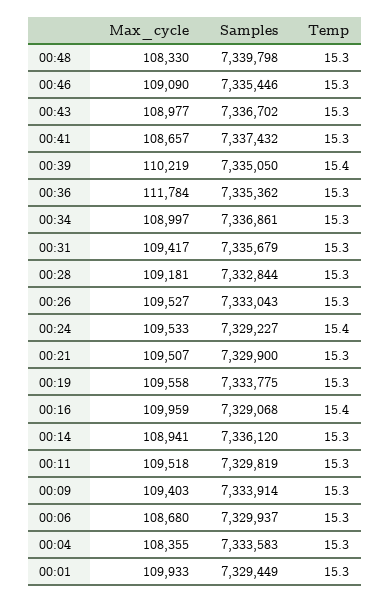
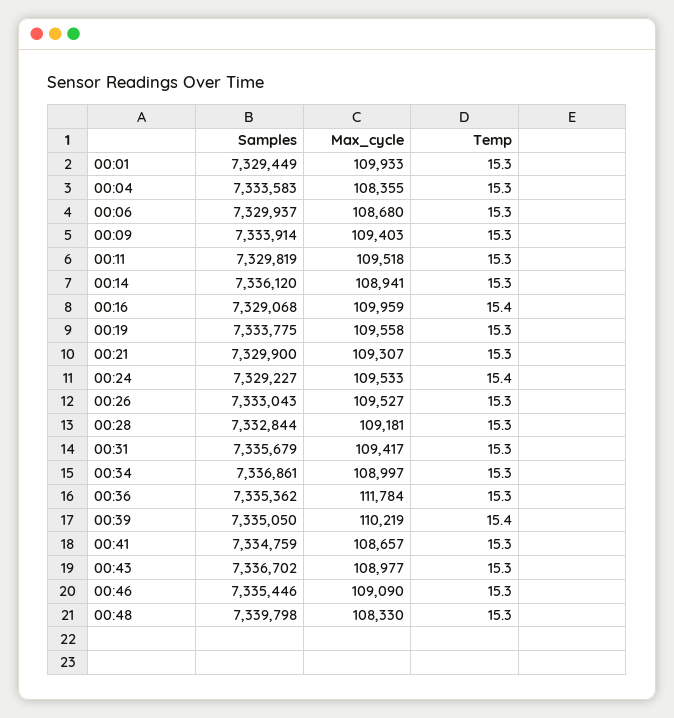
Samples, 00:41: 7337432 -> 7334759
Max_cycle, 00:21: 109507 -> 109307

